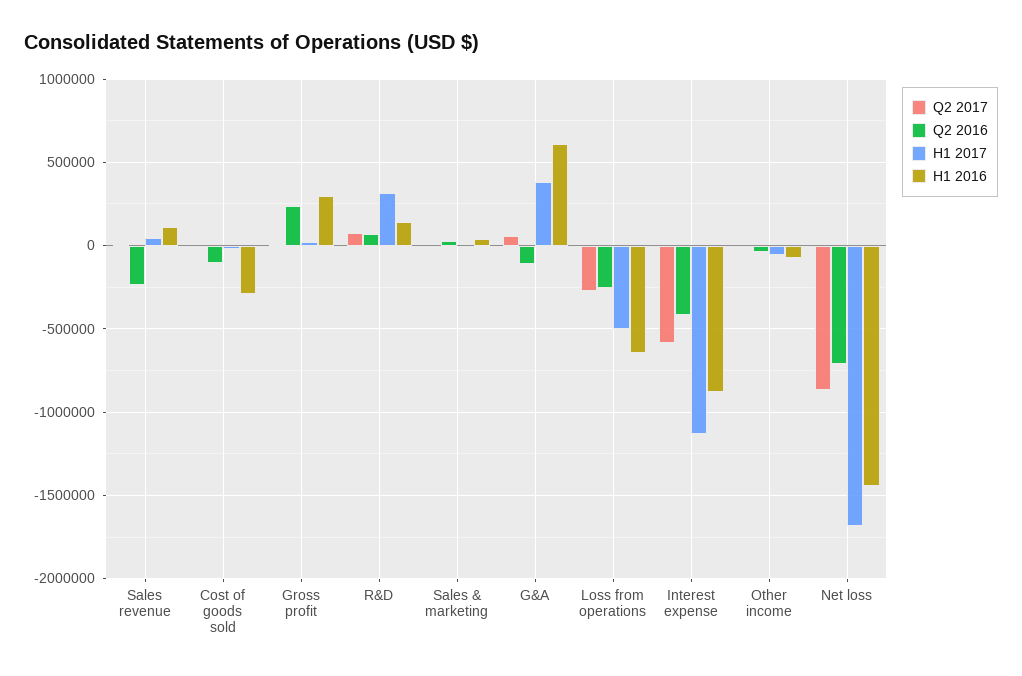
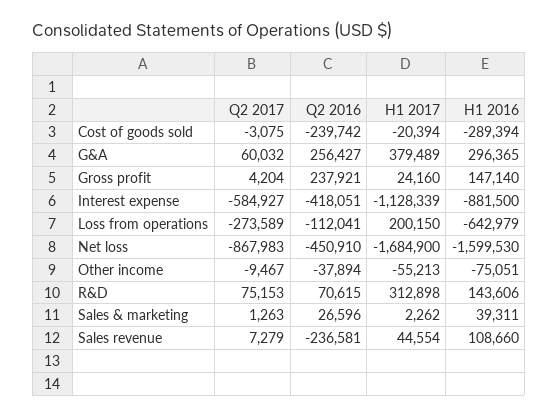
Q2 2016, Cost of goods sold: -100000 -> -239742
H1 2016, Gross profit: 300000 -> 147140
Q2 2016, G&A: -100000 -> 256427
H1 2016, G&A: 600000 -> 296365
Q2 2016, Loss from operations: -250000 -> -112041
H1 2017, Loss from operations: -500000 -> 200150
Q2 2016, Net loss: -700000 -> -450910
H1 2016, Net loss: -1450000 -> -1599530

